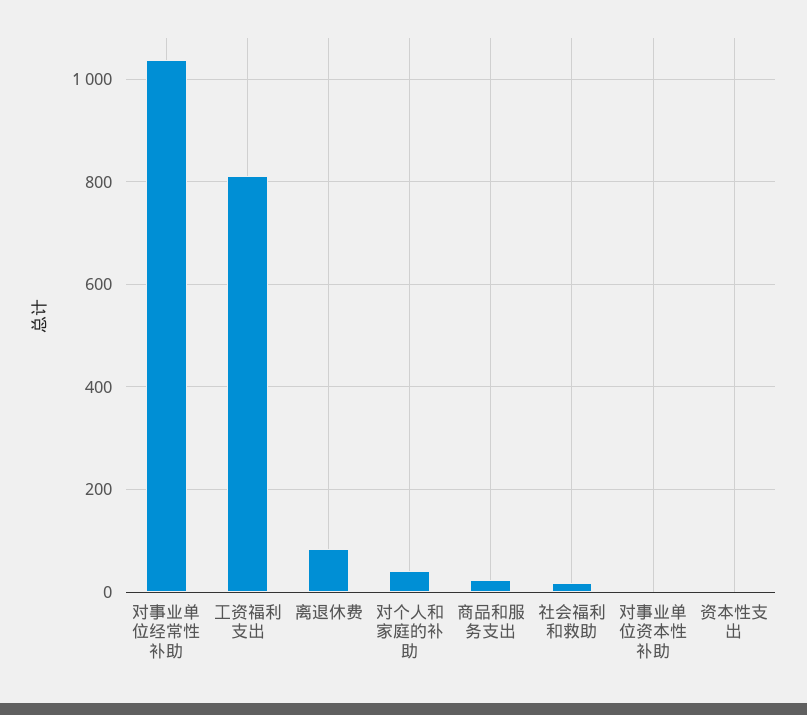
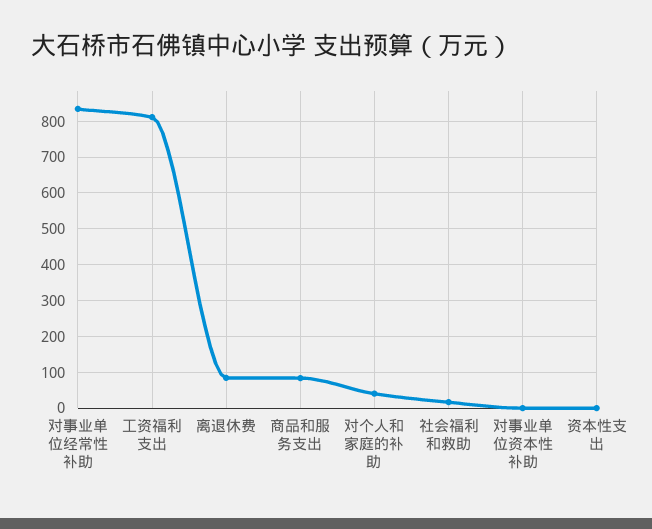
对事业单位经常性补助: 1040 -> 840
商品和服务支出: 20 -> 80

